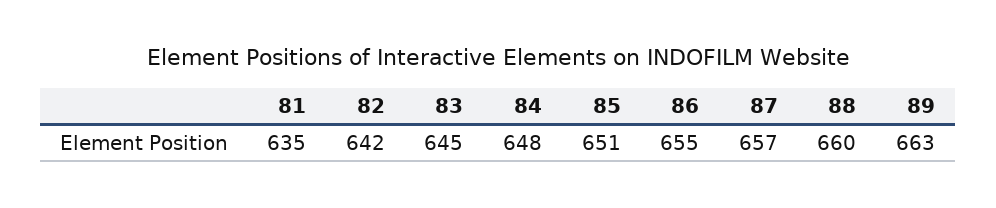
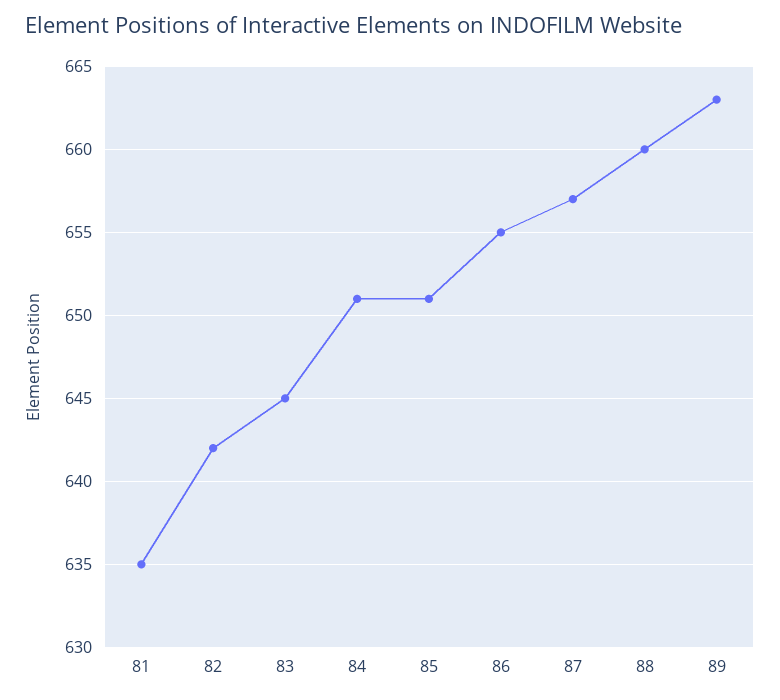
84: 648 -> 651

